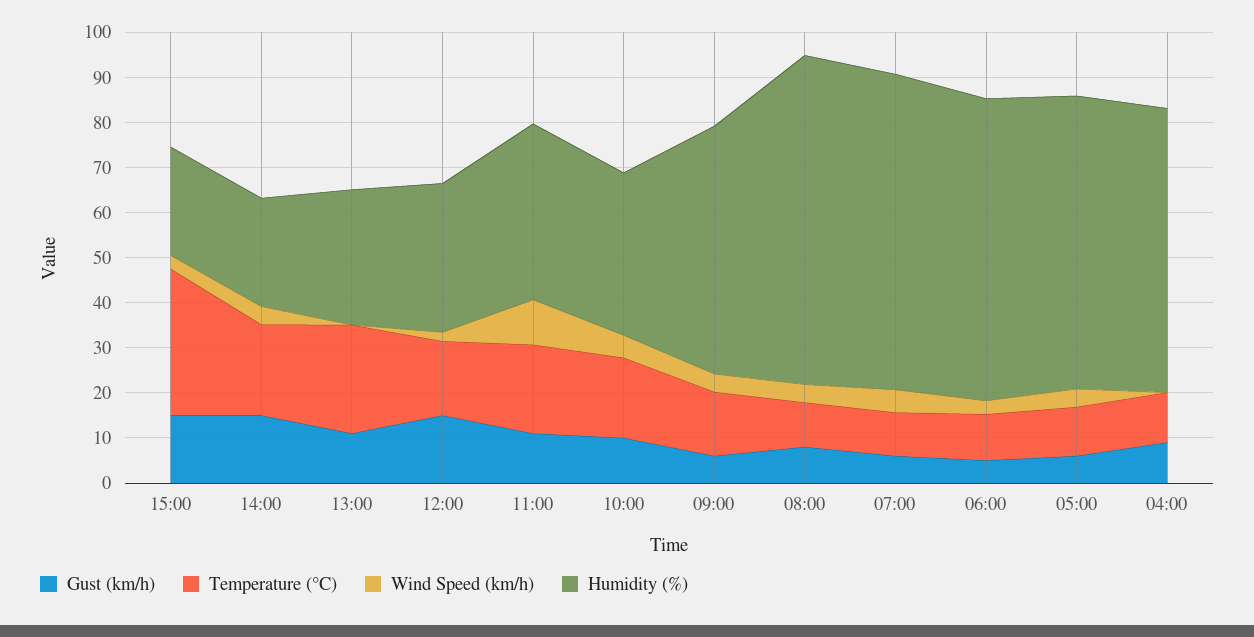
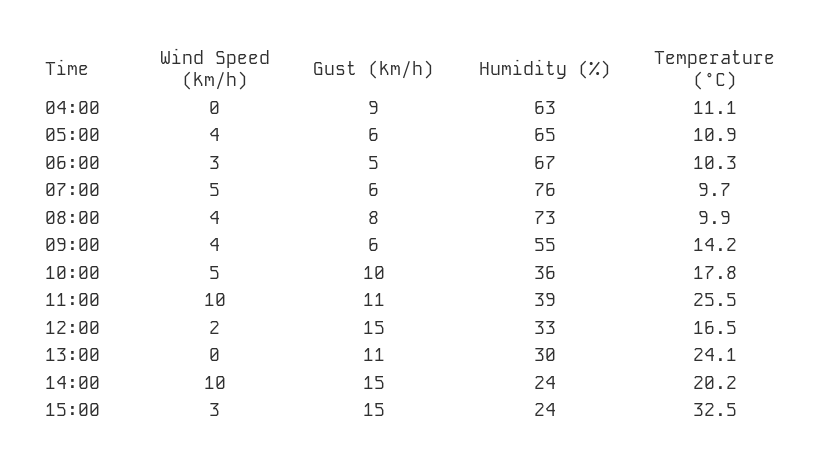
Wind Speed (km/h), 14:00: 4 -> 10
Temperature (°C), 11:00: 20 -> 25.5
Humidity (%), 07:00: 70 -> 76

